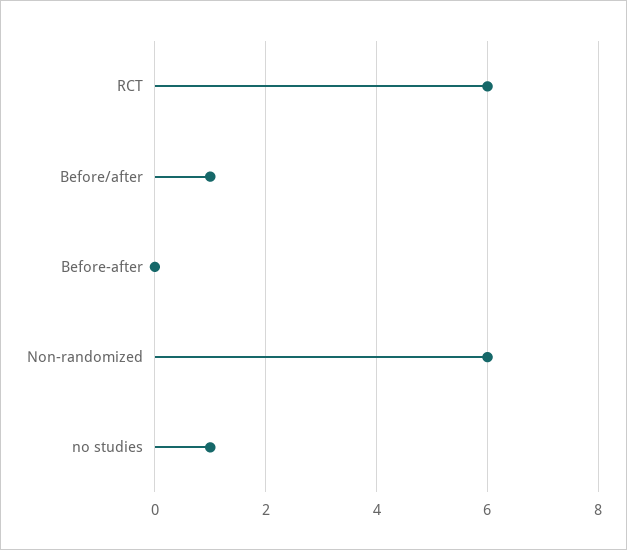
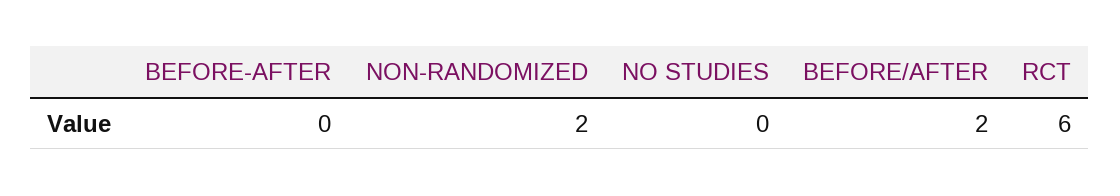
Before/after: 1 -> 2
Non-randomized: 6 -> 2
no studies: 1 -> 0

